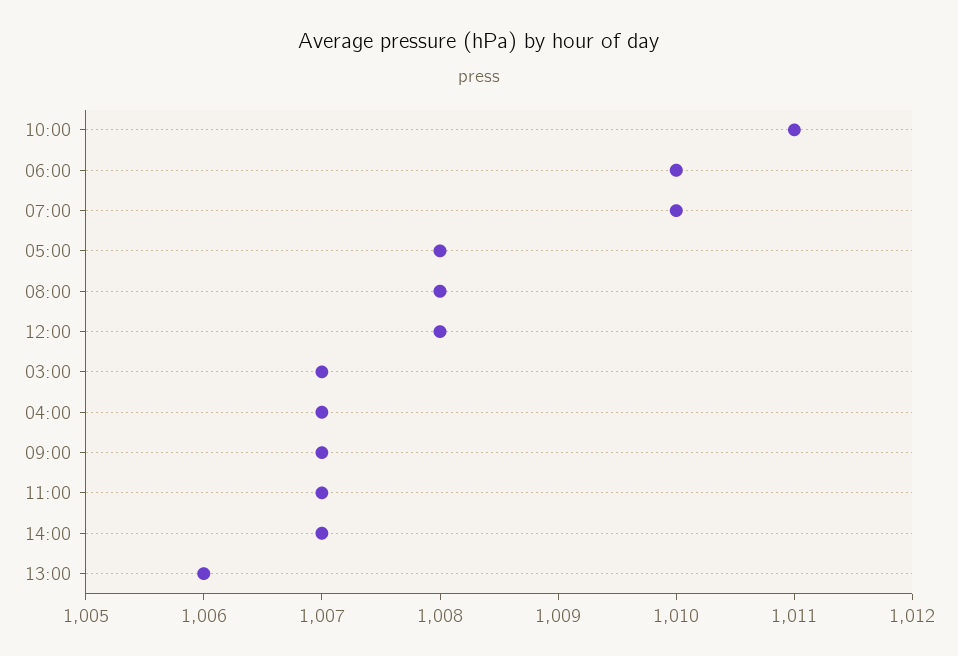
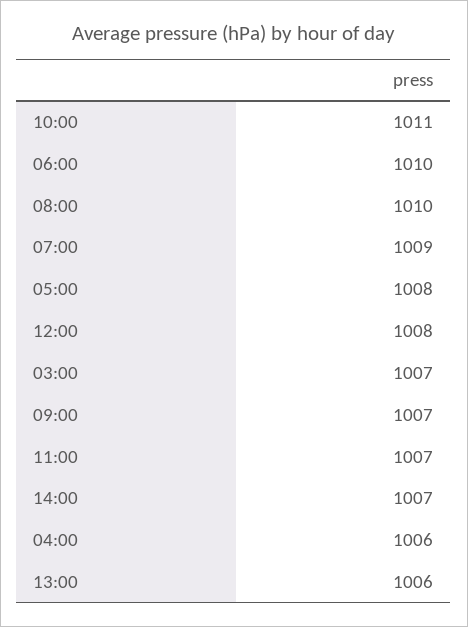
07:00: 1010 -> 1009
08:00: 1008 -> 1010
04:00: 1007 -> 1006

